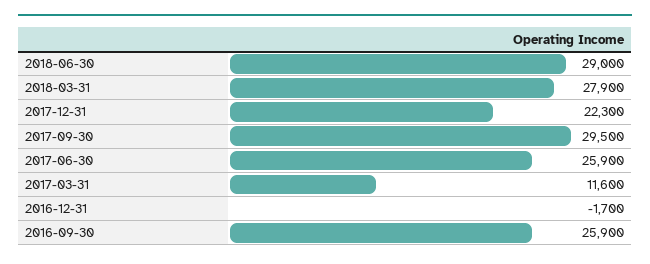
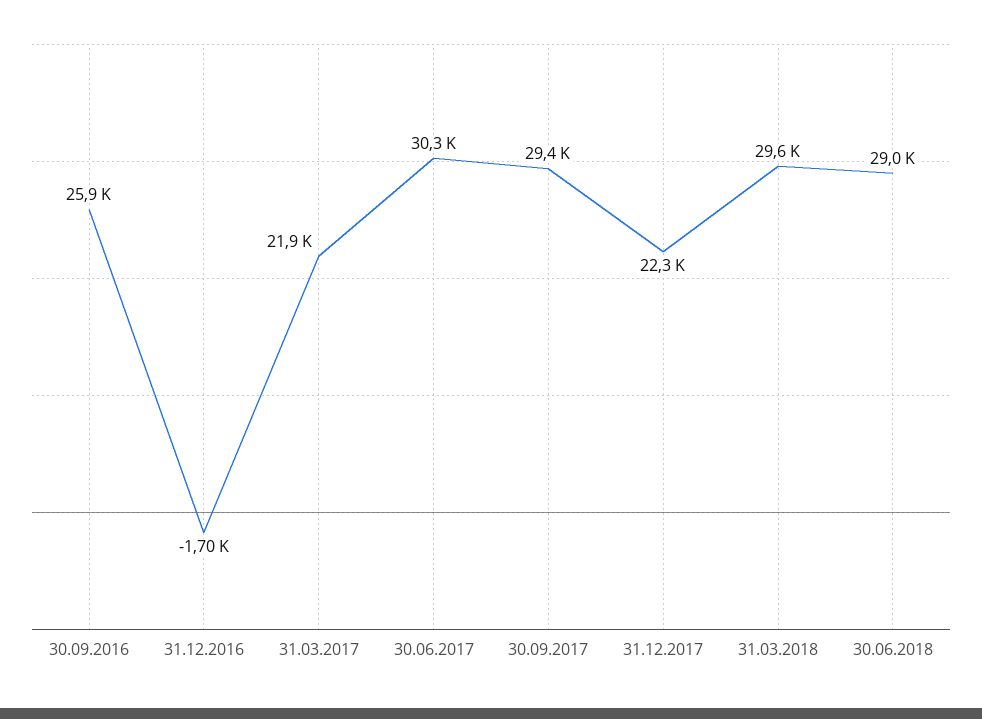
2018-03-31: 27900 -> 29600
2017-09-30: 29500 -> 29400
2017-06-30: 25900 -> 30300
2017-03-31: 11600 -> 21900

